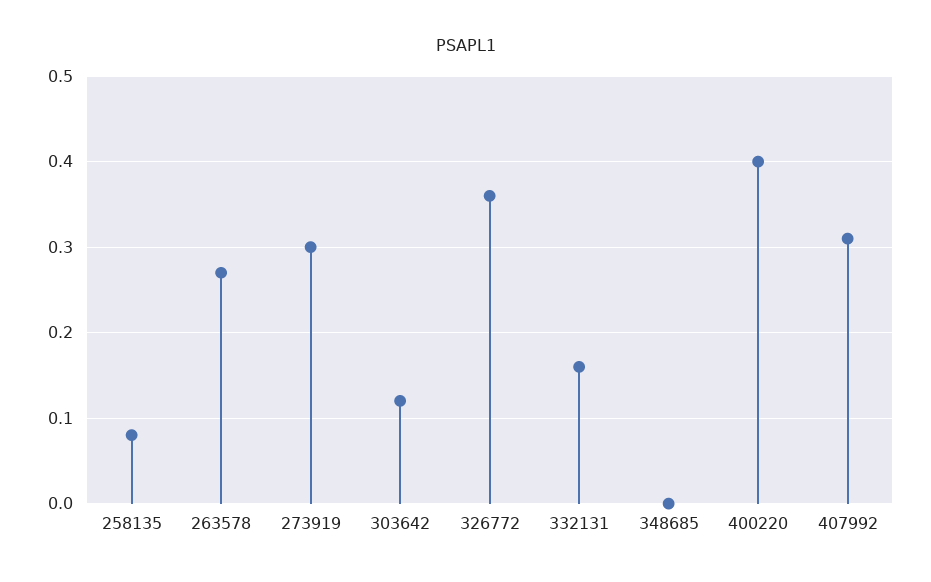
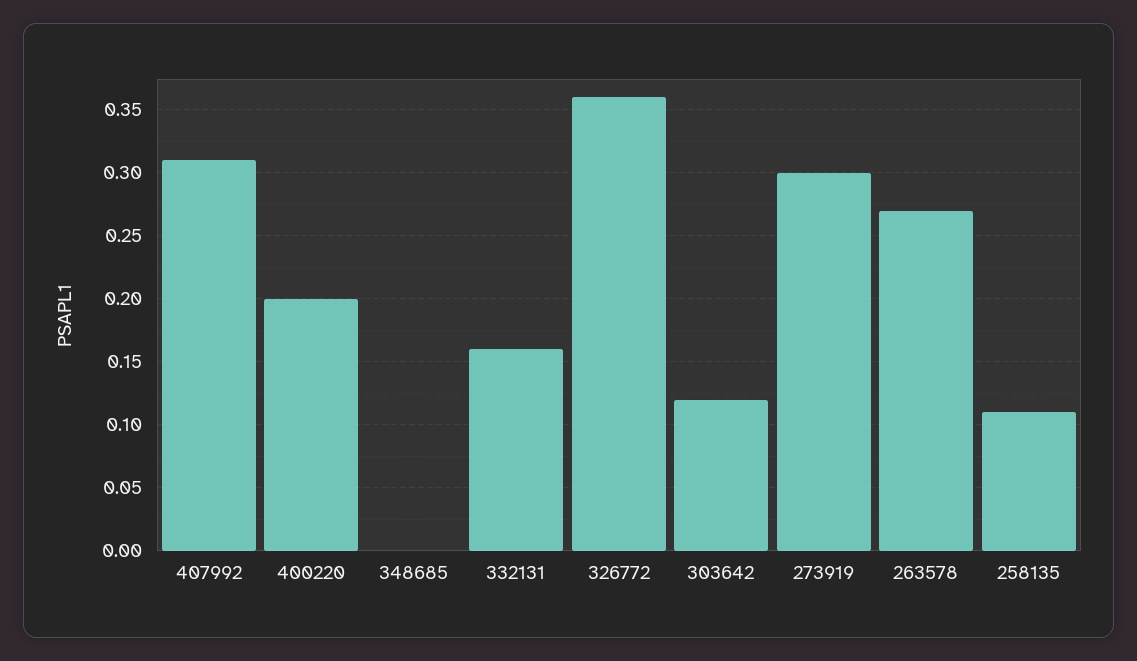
258135: 0.08 -> 0.11
400220: 0.4 -> 0.2

